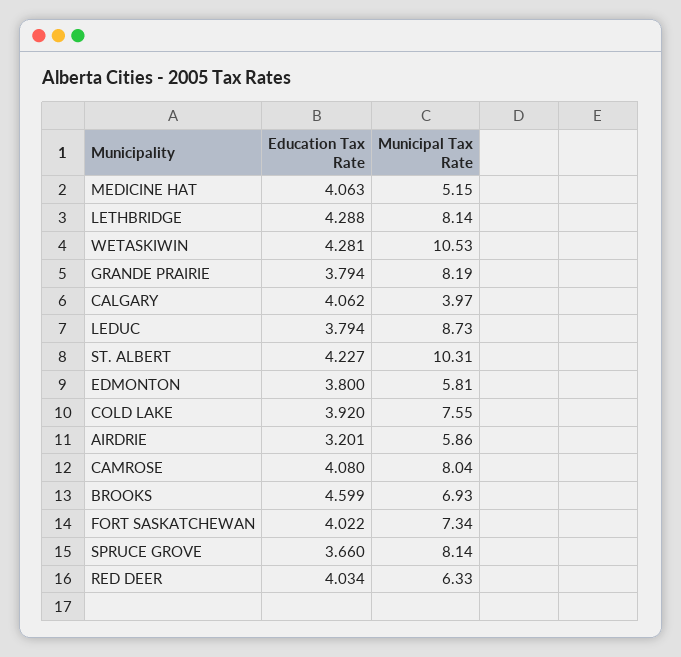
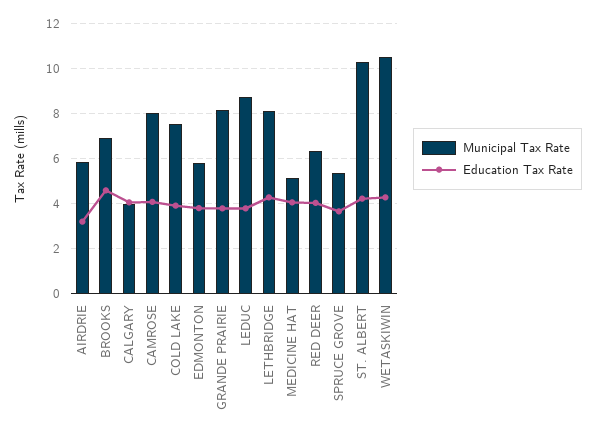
Education Tax Rate, FORT SASKATCHEWAN: 4.022 -> none
Municipal Tax Rate, FORT SASKATCHEWAN: 7.34 -> none
Municipal Tax Rate, SPRUCE GROVE: 8.14 -> 5.5

